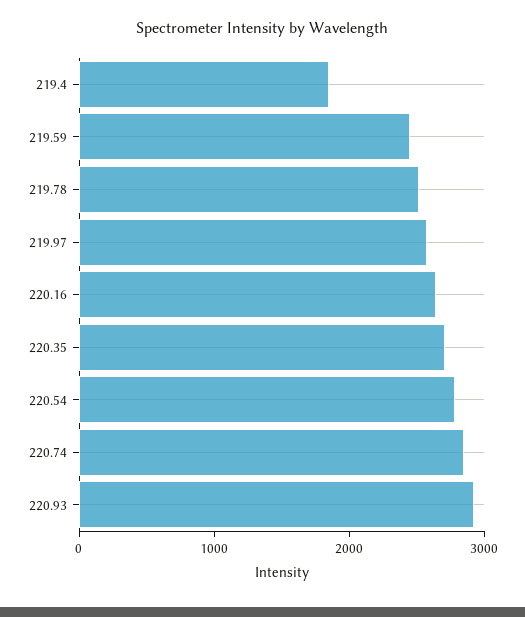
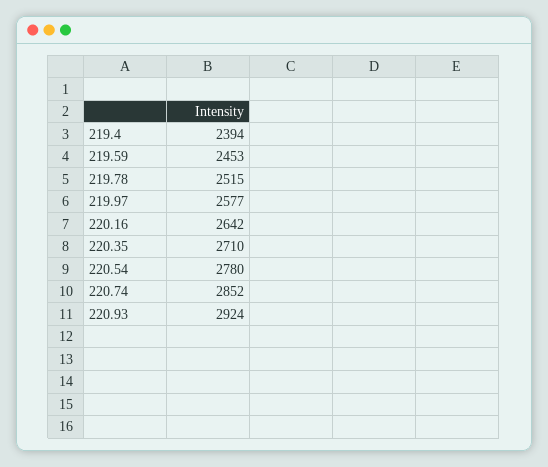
219.4: 1800 -> 2394

